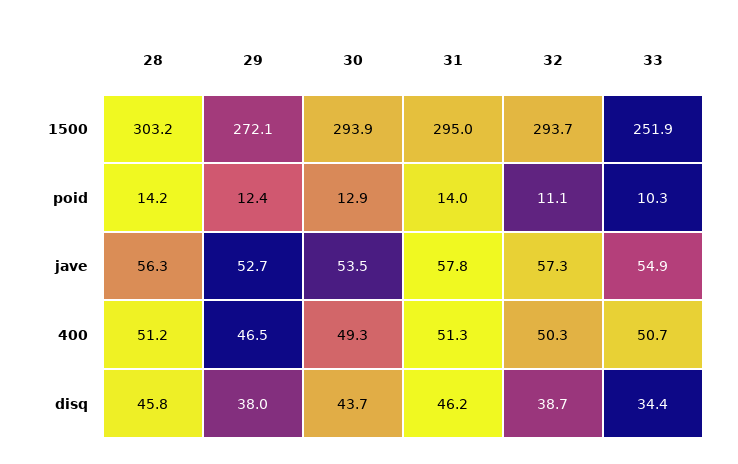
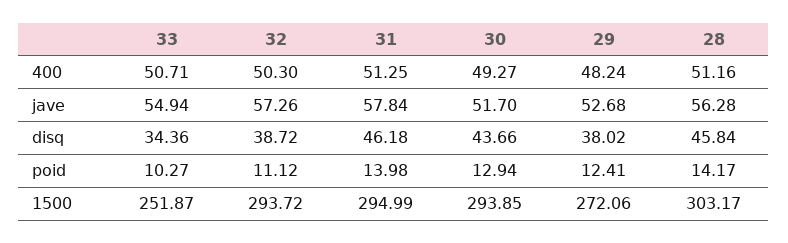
30, jave: 53.5 -> 51.7
29, 400: 46.5 -> 48.24

